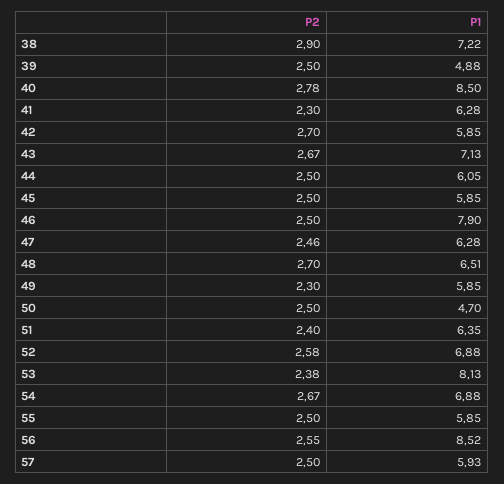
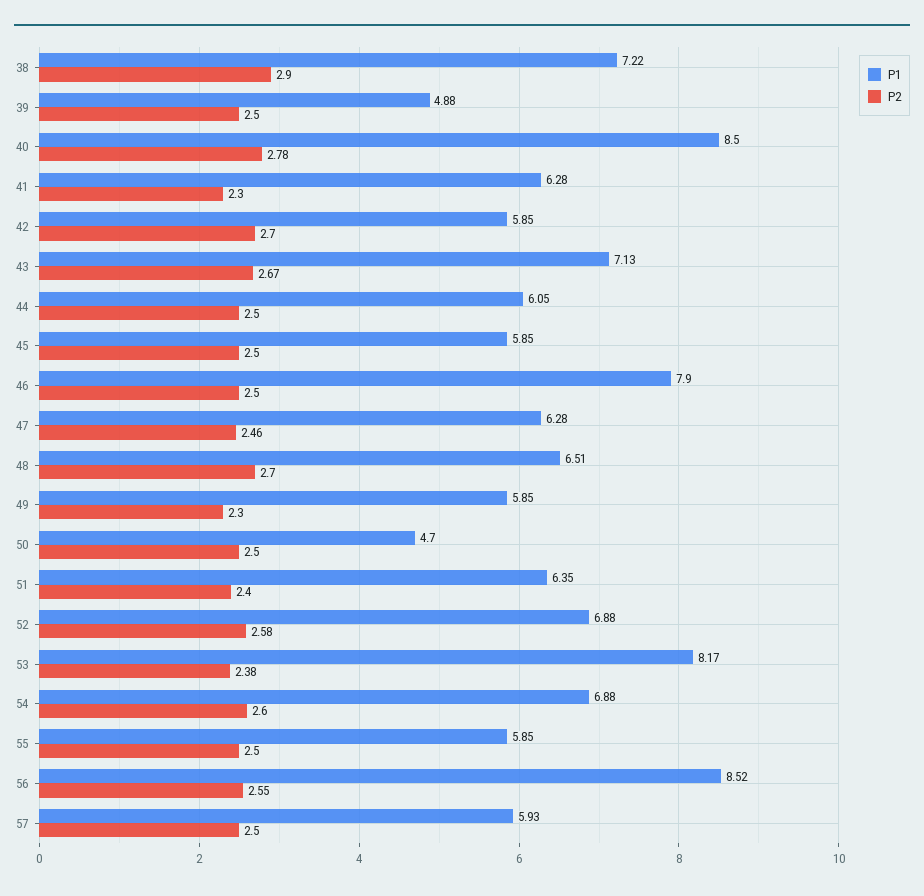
P1, 53: 8.13 -> 8.17
P2, 54: 2.67 -> 2.6

